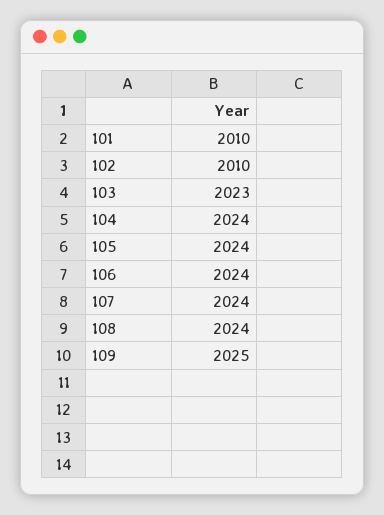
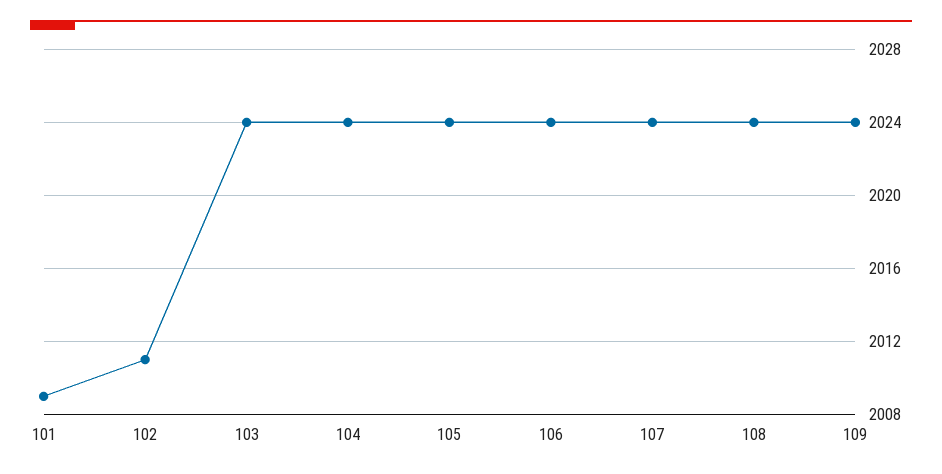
101: 2010 -> 2009
102: 2010 -> 2011
103: 2023 -> 2024
109: 2025 -> 2024

